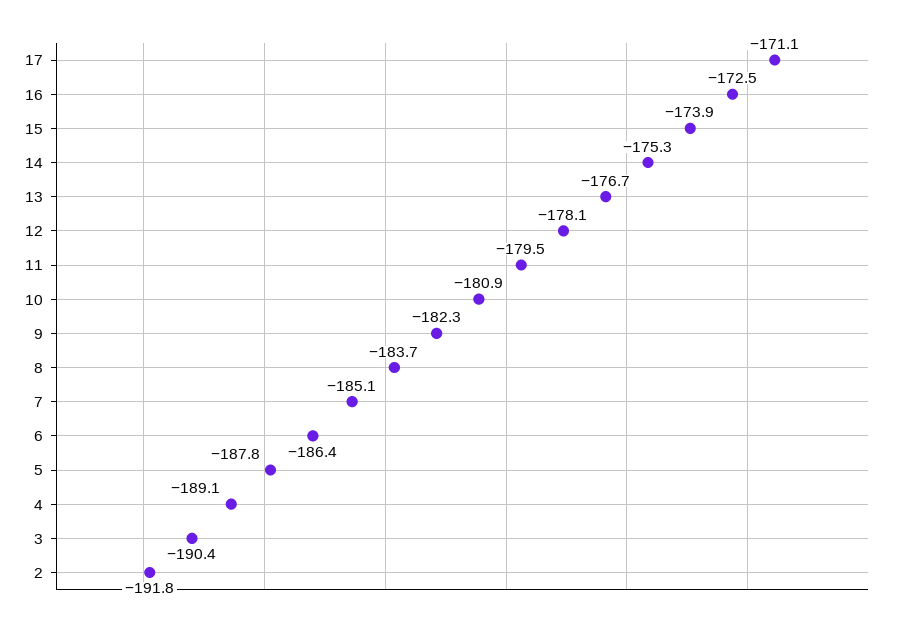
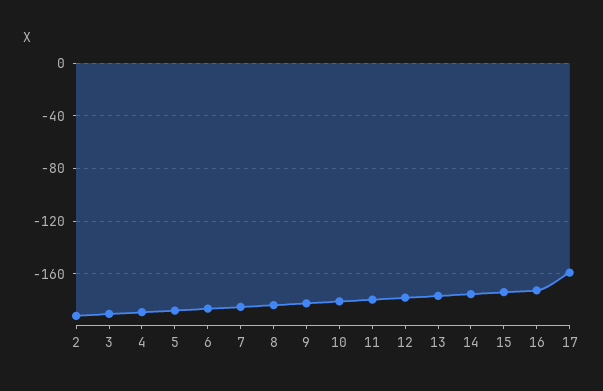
17: -171.1 -> -160

